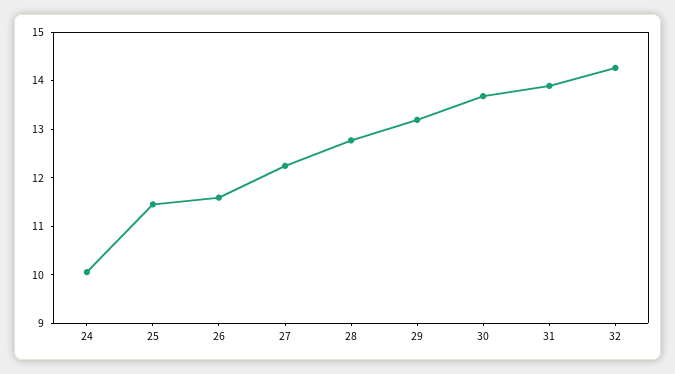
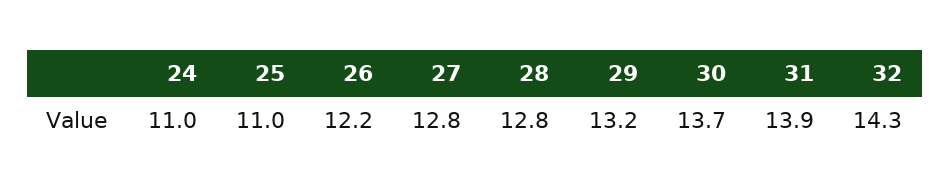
24: 10 -> 11
25: 11.4 -> 11
26: 11.6 -> 12.2
27: 12.2 -> 12.8

